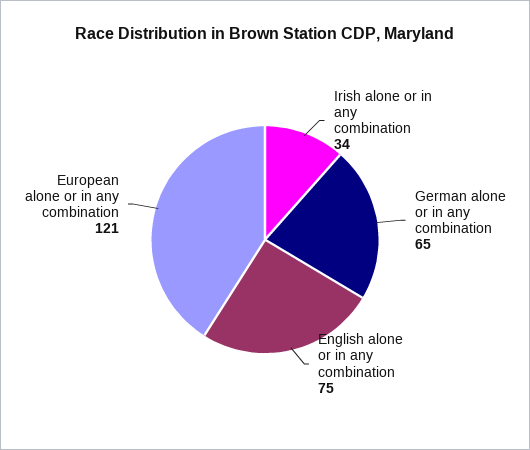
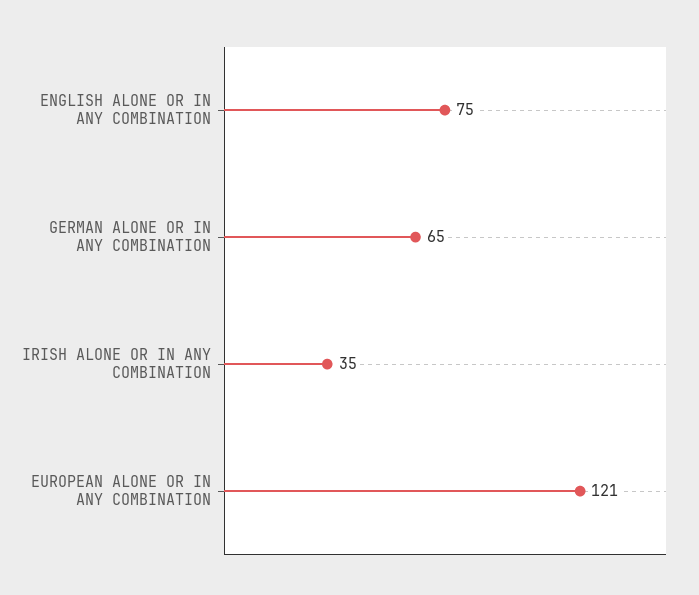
Irish alone or in any combination: 34 -> 35

